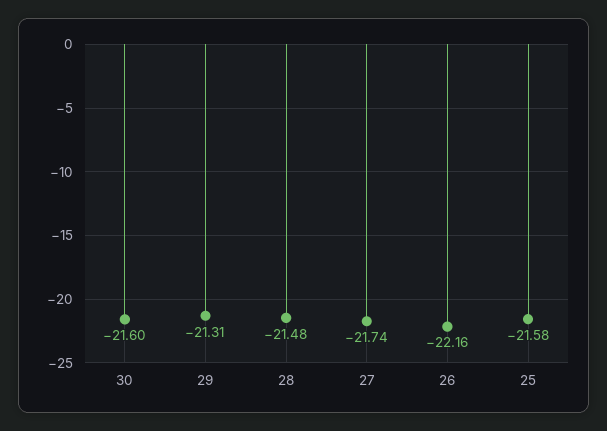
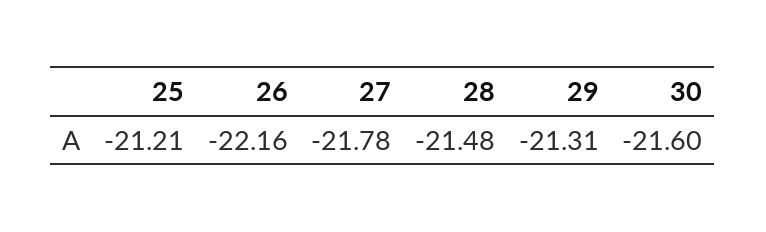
27: -21.74 -> -21.78
25: -21.58 -> -21.21

